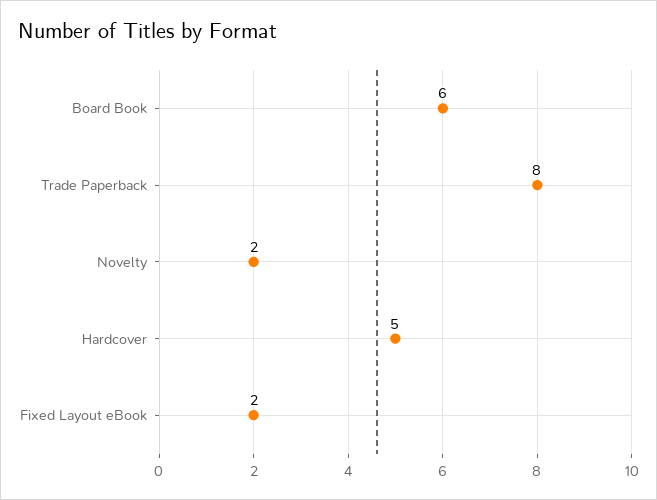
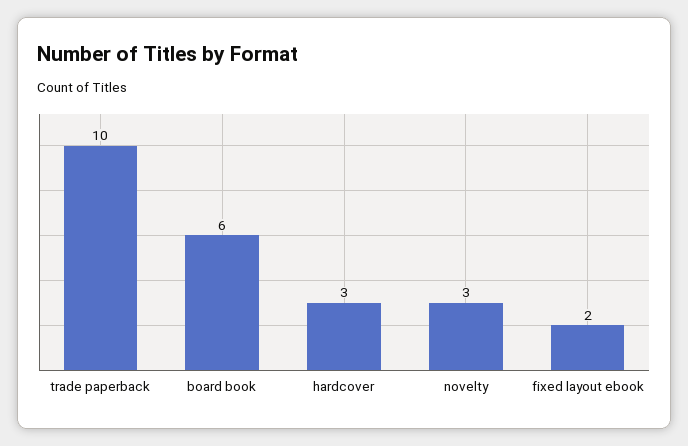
Trade Paperback: 8 -> 10
Novelty: 2 -> 3
Hardcover: 5 -> 3

